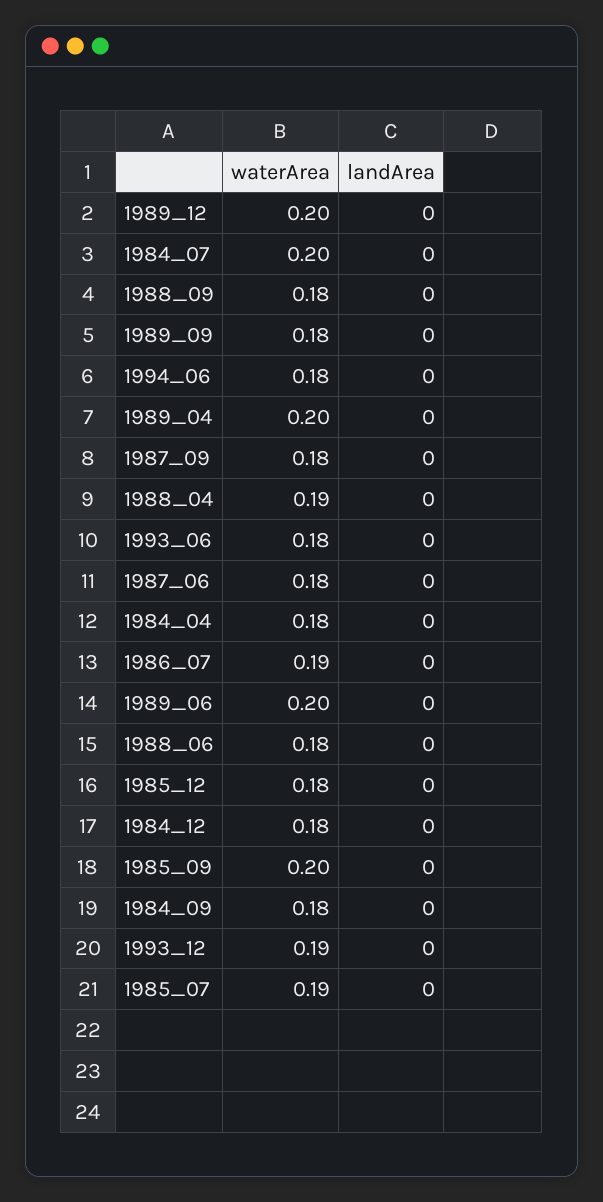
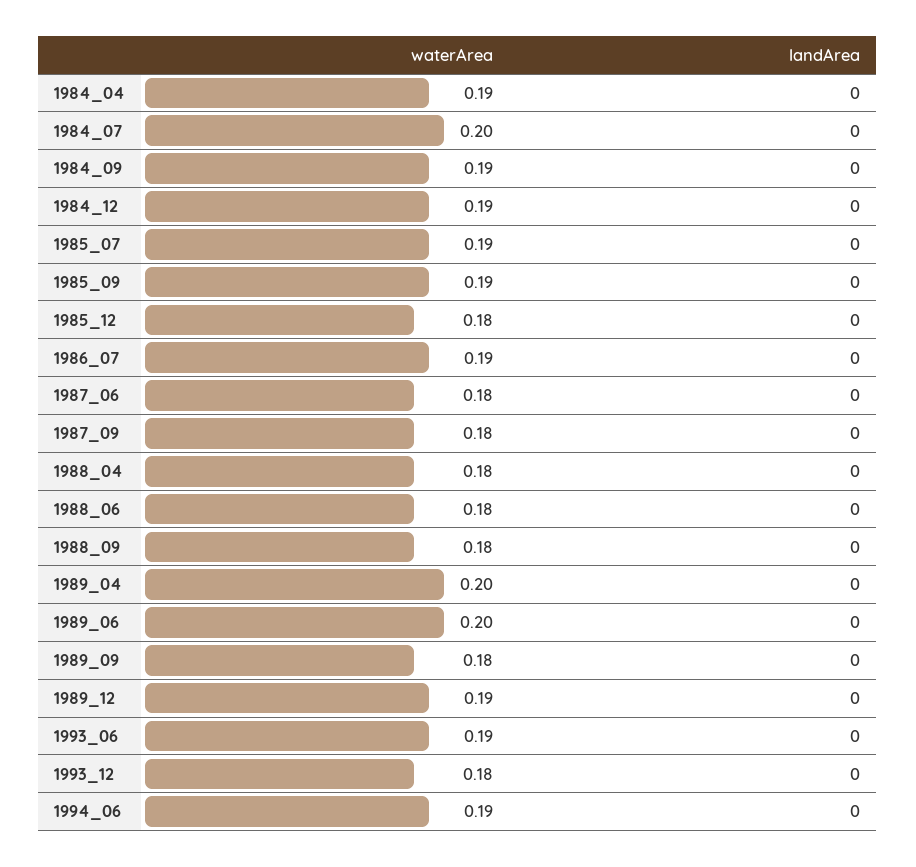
waterArea, 1989_12: 0.2 -> 0.19
waterArea, 1994_06: 0.18 -> 0.19
waterArea, 1988_04: 0.19 -> 0.18
waterArea, 1993_06: 0.18 -> 0.19
waterArea, 1984_04: 0.18 -> 0.19
waterArea, 1984_12: 0.18 -> 0.19
waterArea, 1985_09: 0.2 -> 0.19
waterArea, 1984_09: 0.18 -> 0.19
waterArea, 1993_12: 0.19 -> 0.18

